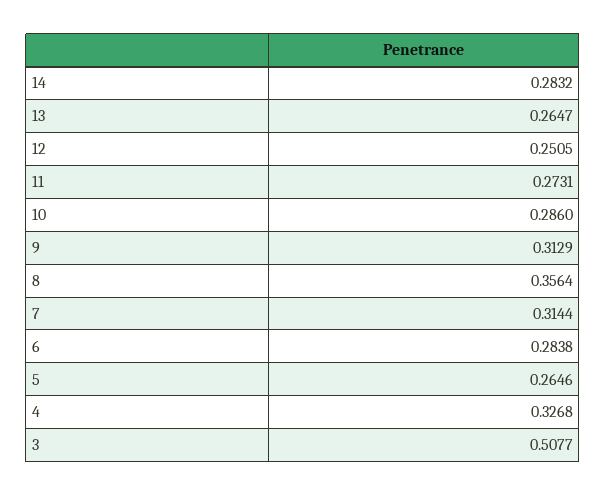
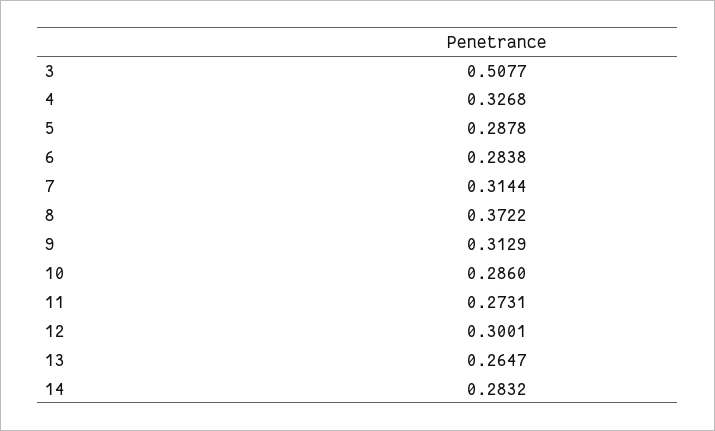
12: 0.2505 -> 0.3001
8: 0.3564 -> 0.3722
5: 0.2646 -> 0.2878

